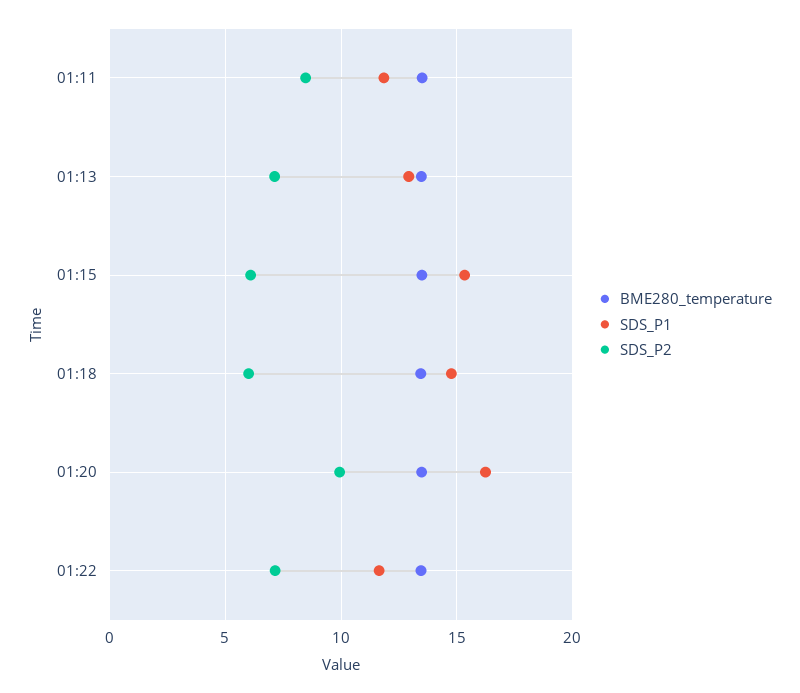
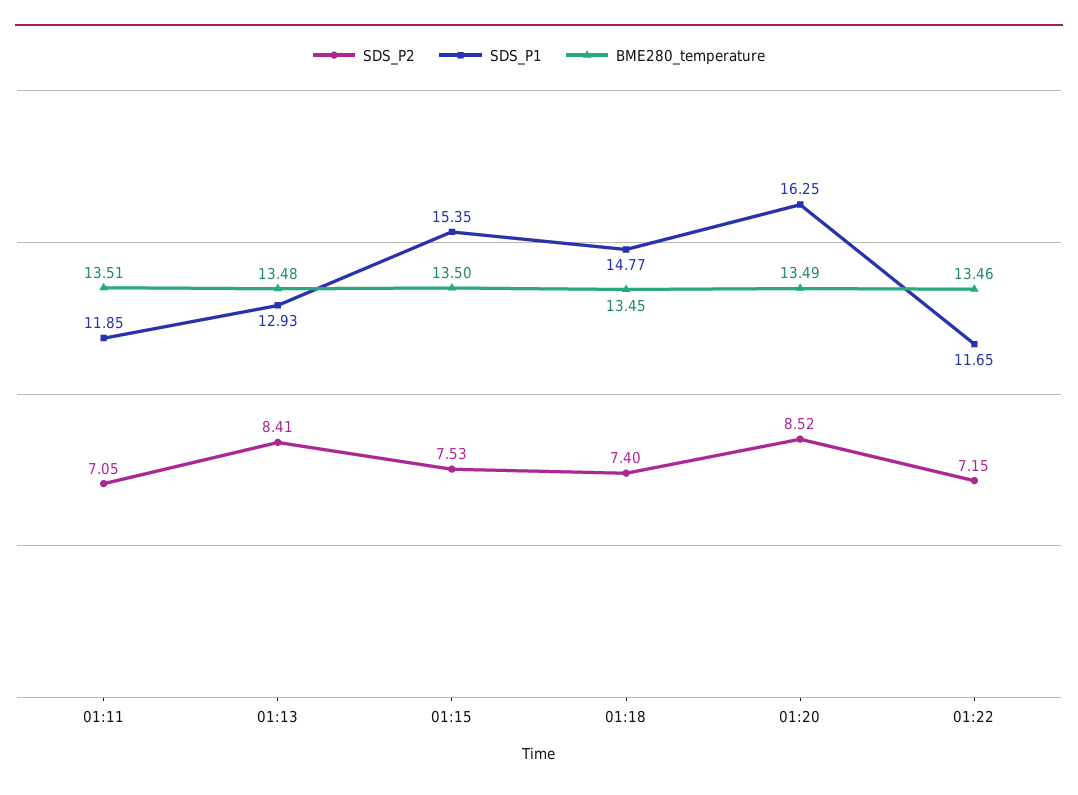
SDS_P2, 01:11: 8.5 -> 7.05
SDS_P2, 01:13: 7 -> 8.41
SDS_P2, 01:15: 6 -> 7.53
SDS_P2, 01:18: 6 -> 7.4
SDS_P2, 01:20: 10 -> 8.52

